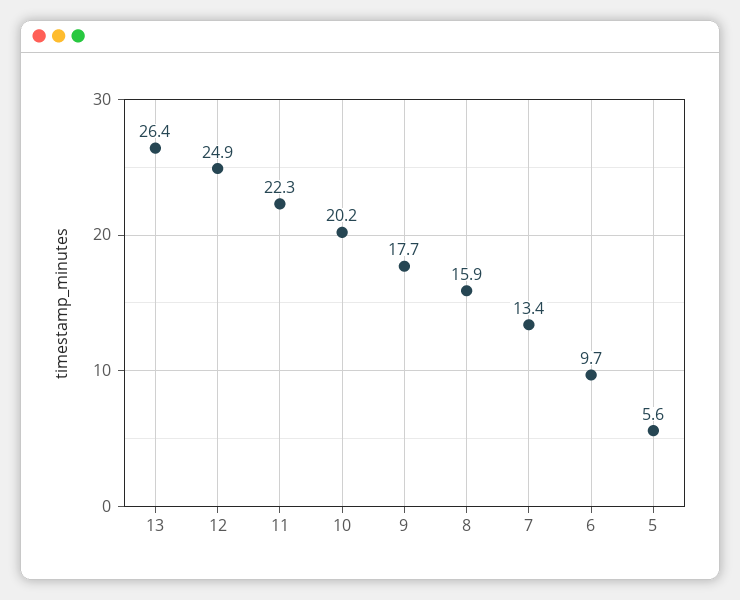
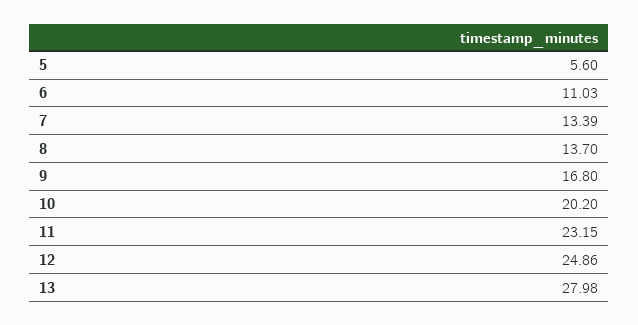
13: 26.4 -> 27.98
11: 22.3 -> 23.15
9: 17.7 -> 16.8
8: 15.9 -> 13.7
6: 9.7 -> 11.03

